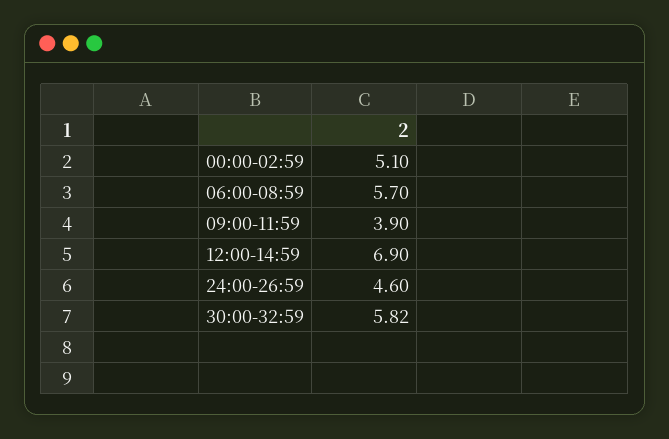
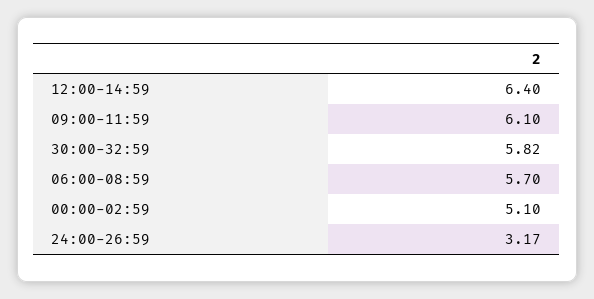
09:00-11:59: 3.9 -> 6.1
12:00-14:59: 6.9 -> 6.4
24:00-26:59: 4.6 -> 3.17

